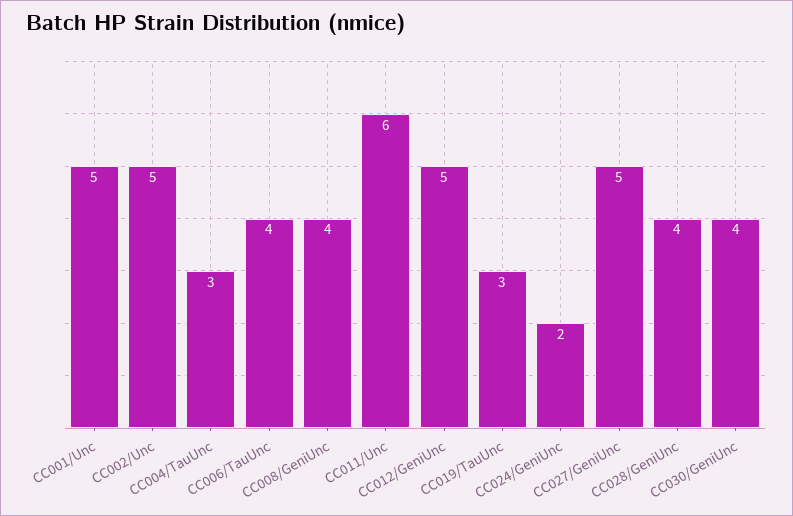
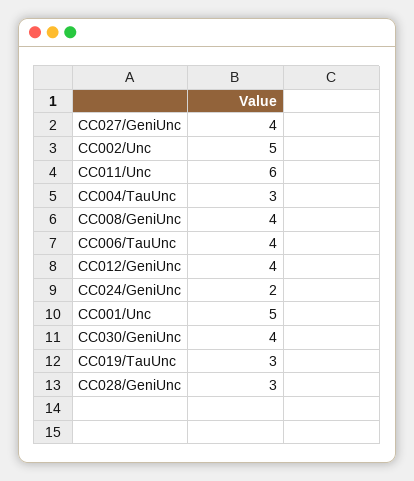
CC012/GeniUnc: 5 -> 4
CC027/GeniUnc: 5 -> 4
CC028/GeniUnc: 4 -> 3

